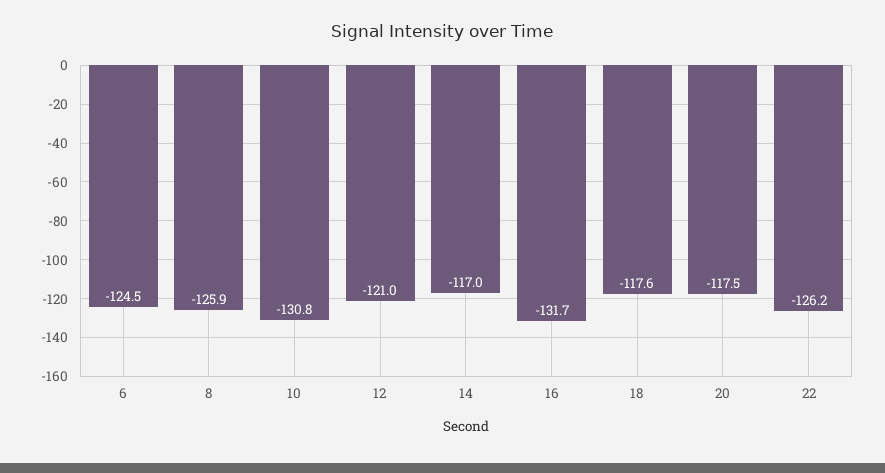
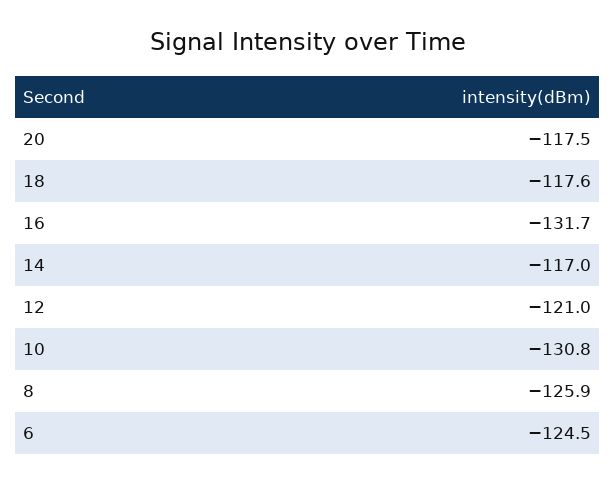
22: -126.2 -> none

